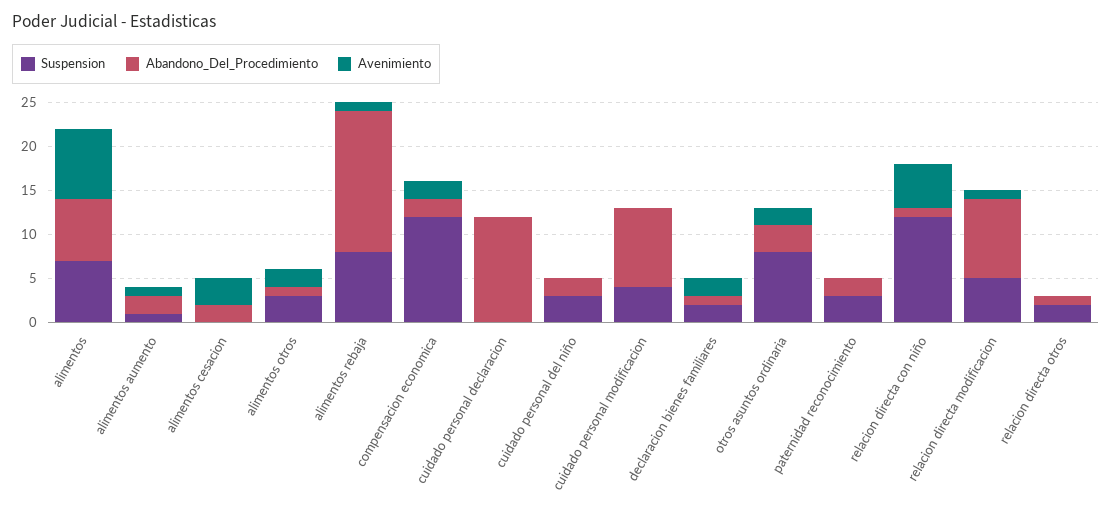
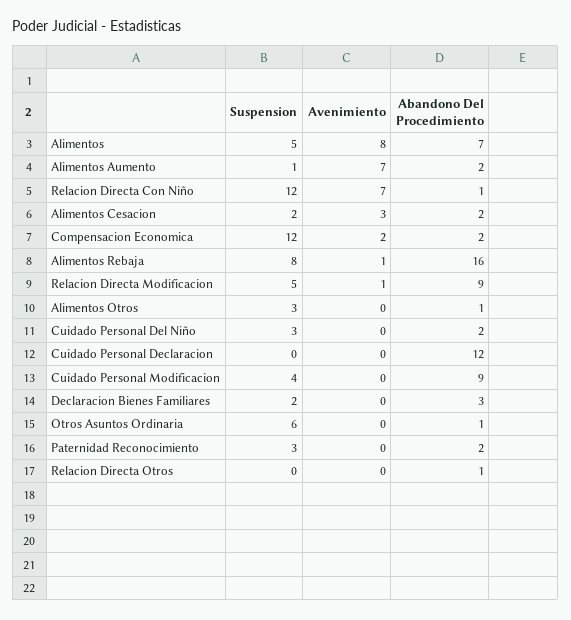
Suspension, alimentos: 7 -> 5
Avenimiento, alimentos aumento: 1 -> 7
Suspension, alimentos cesacion: 0 -> 2
Avenimiento, alimentos otros: 2 -> 0
Abandono_Del_Procedimiento, declaracion bienes familiares: 1 -> 3
Avenimiento, declaracion bienes familiares: 2 -> 0
Suspension, otros asuntos ordinaria: 8 -> 6
Abandono_Del_Procedimiento, otros asuntos ordinaria: 3 -> 1
Avenimiento, otros asuntos ordinaria: 2 -> 0
Avenimiento, relacion directa con niño: 5 -> 7
Suspension, relacion directa otros: 2 -> 0

